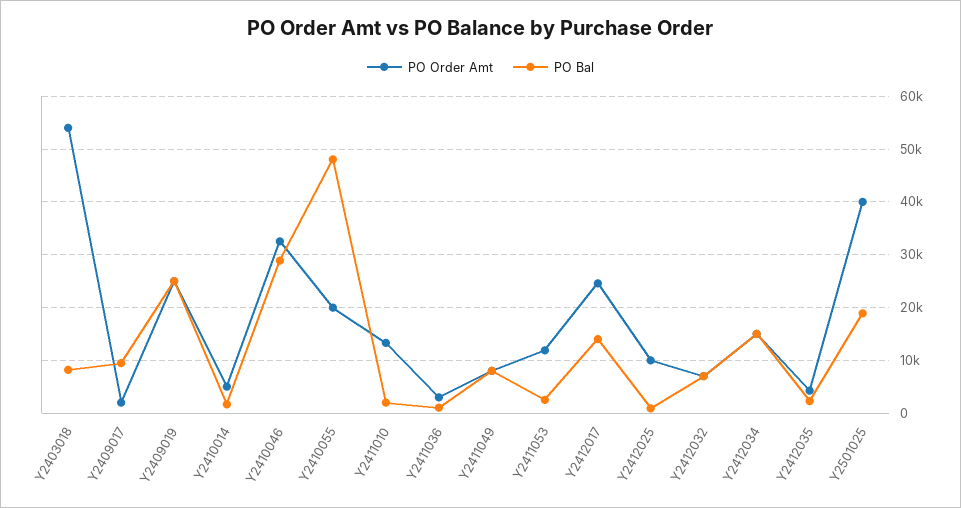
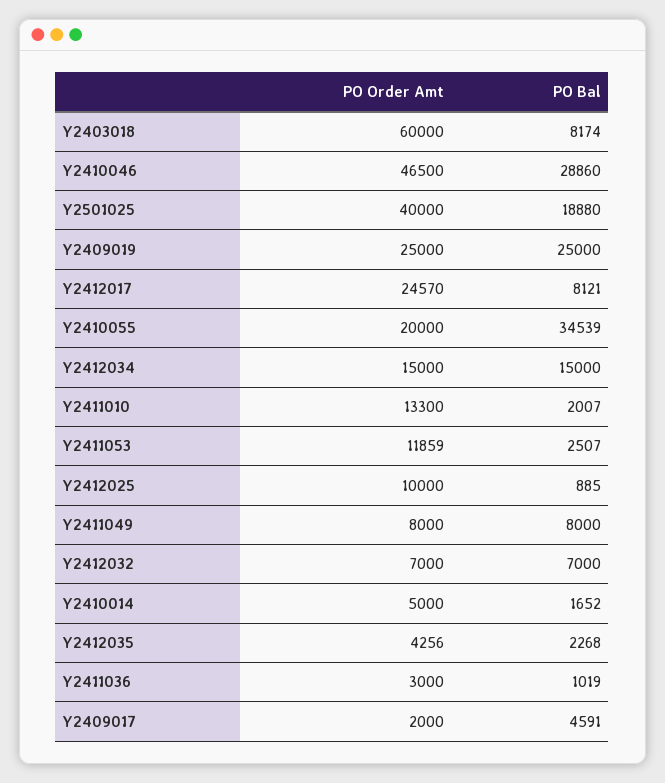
PO Order Amt, Y2403018: 54000 -> 60000
PO Bal, Y2409017: 10000 -> 4591
PO Order Amt, Y2410046: 32000 -> 46500
PO Bal, Y2410055: 48000 -> 34539
PO Bal, Y2412017: 14000 -> 8121

